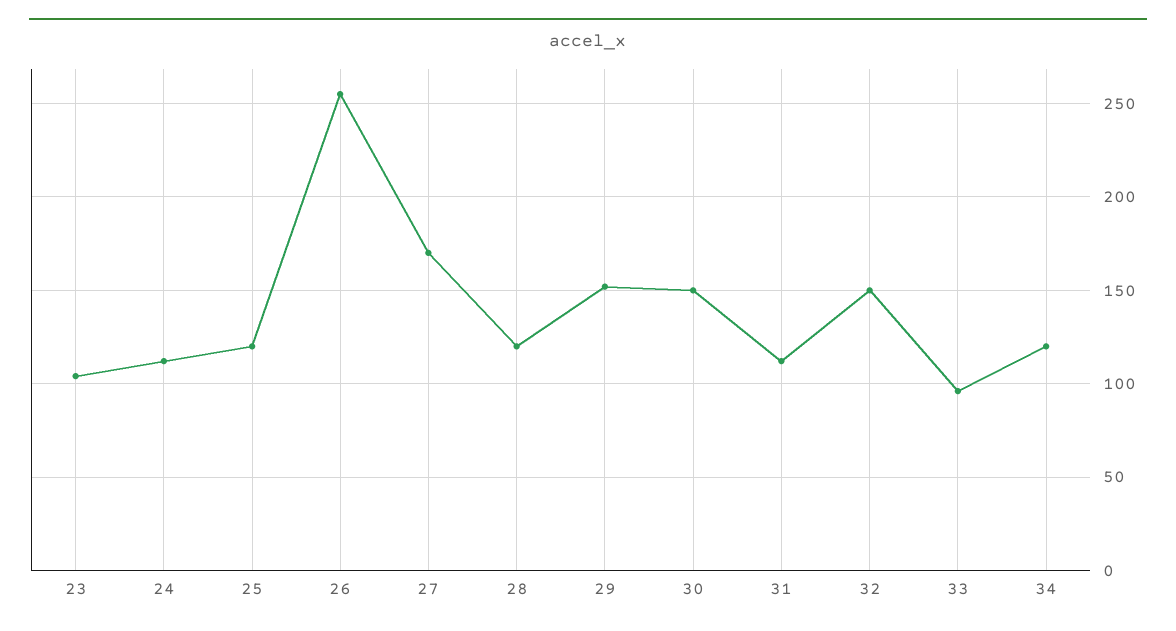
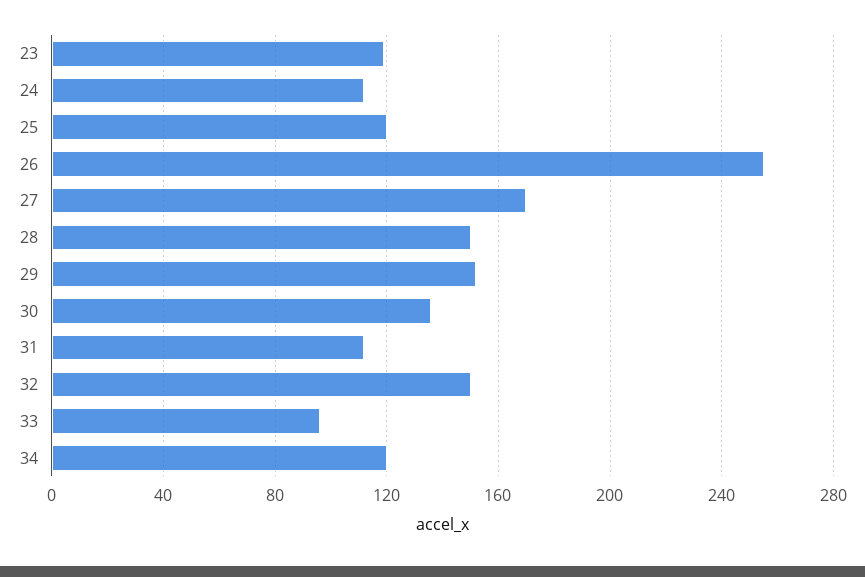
23: 105 -> 120
28: 120 -> 150
30: 150 -> 135

